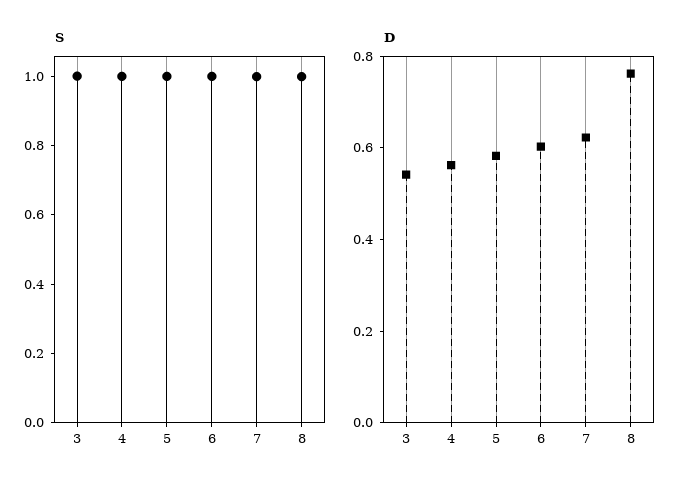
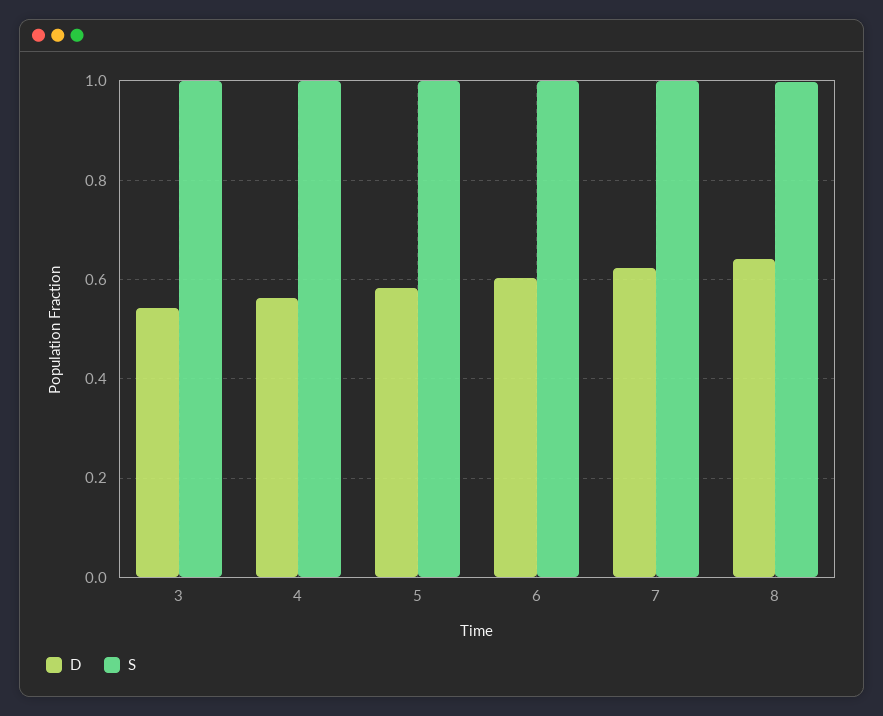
D, 8: 0.75 -> 0.64

